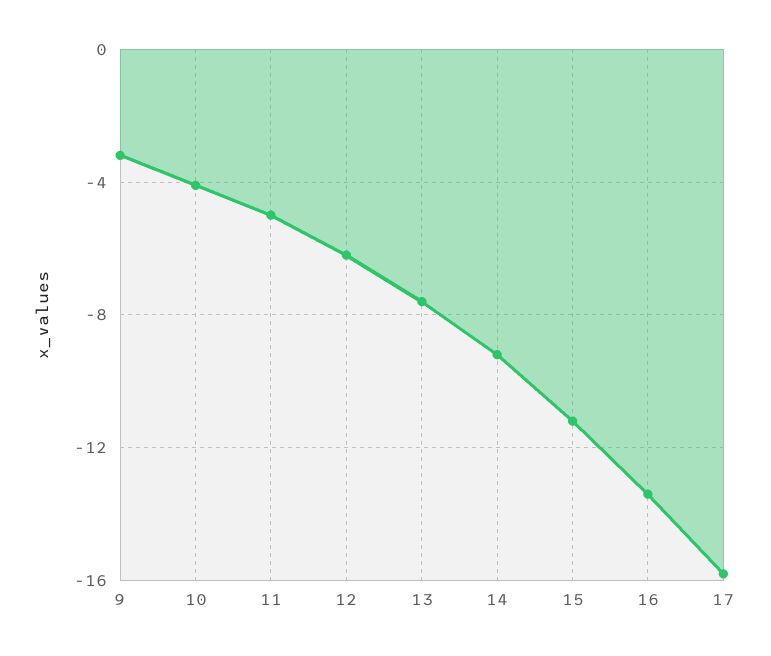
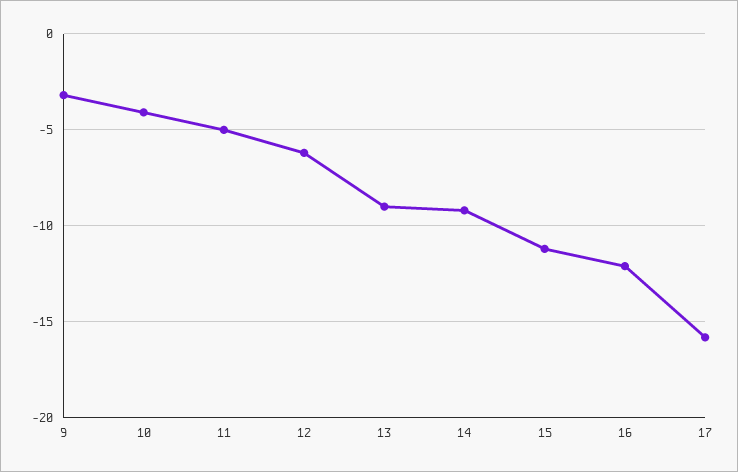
13: -7.5 -> -9
16: -13.5 -> -12

